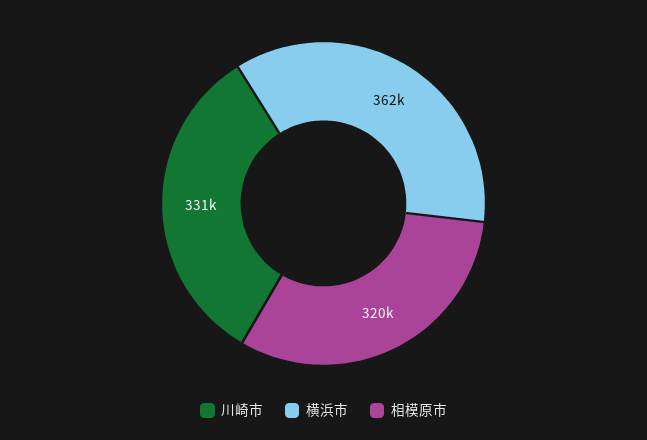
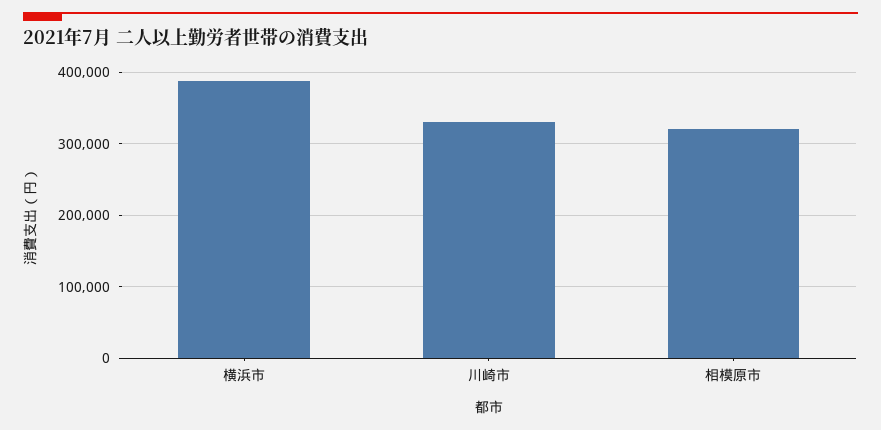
横浜市: 362000 -> 390000

